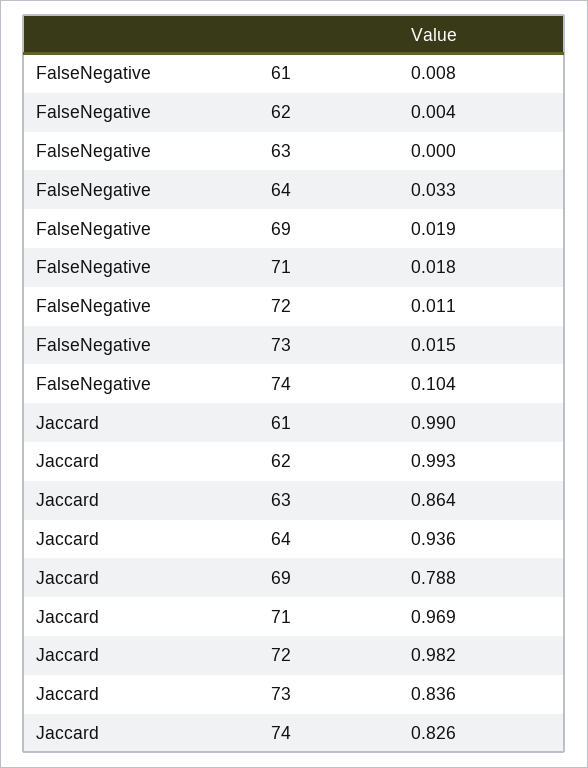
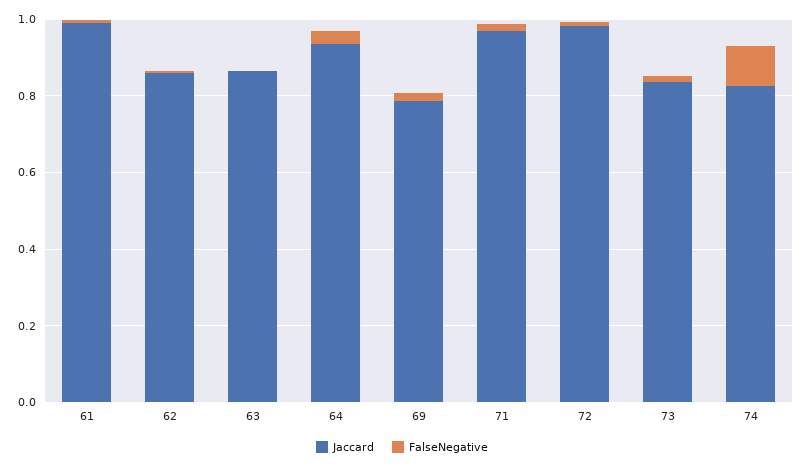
Jaccard, 62: 0.993 -> 0.85

